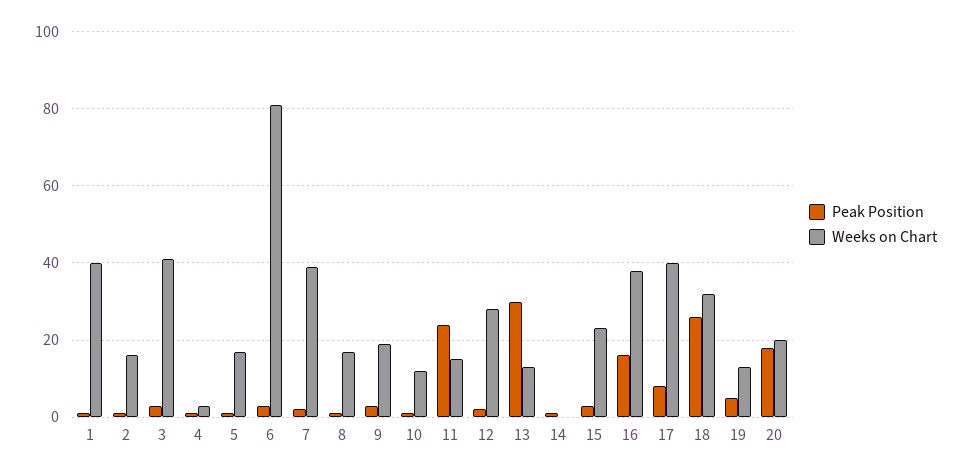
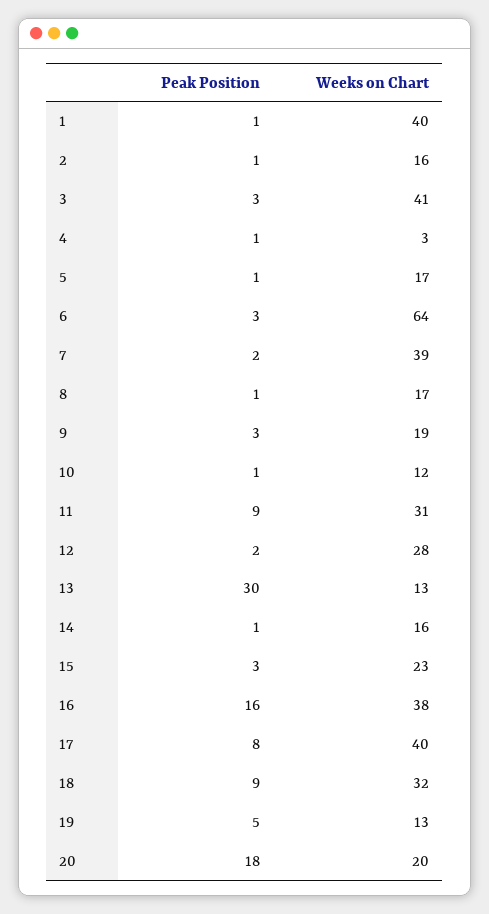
Weeks on Chart, 6: 80 -> 64
Peak Position, 11: 25 -> 9
Weeks on Chart, 11: 15 -> 31
Weeks on Chart, 14: 0 -> 16
Peak Position, 18: 25 -> 9

